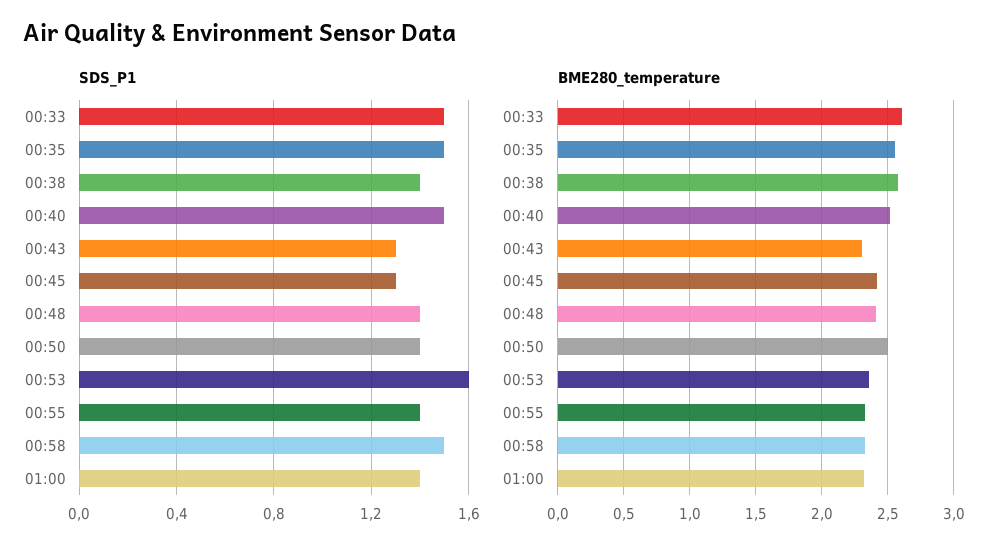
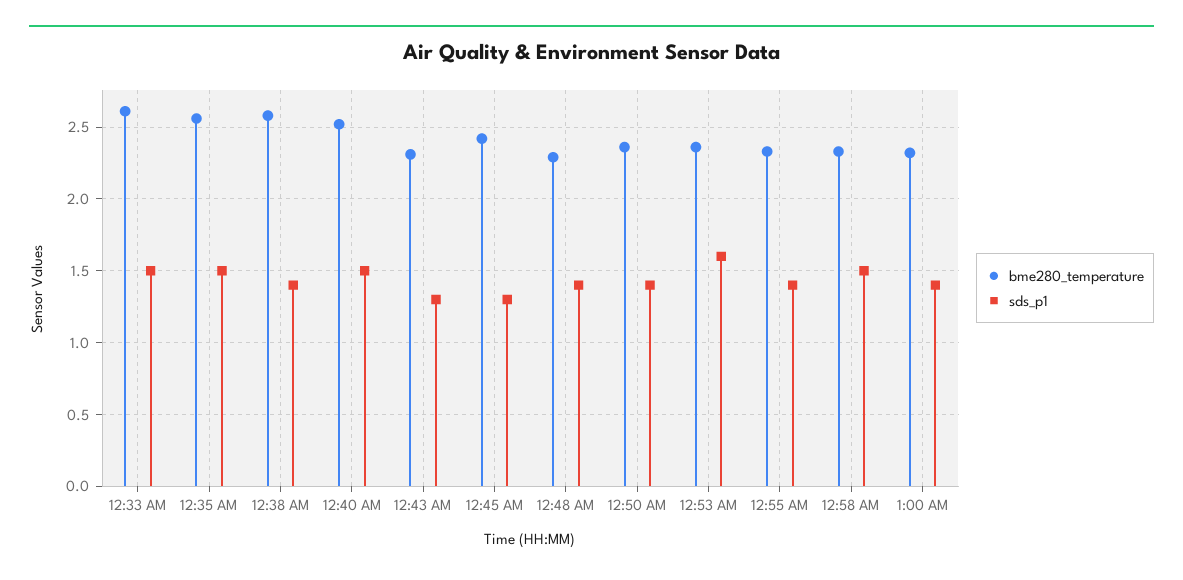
BME280_temperature, 00:48: 2.4 -> 2.3
BME280_temperature, 00:50: 2.5 -> 2.35

